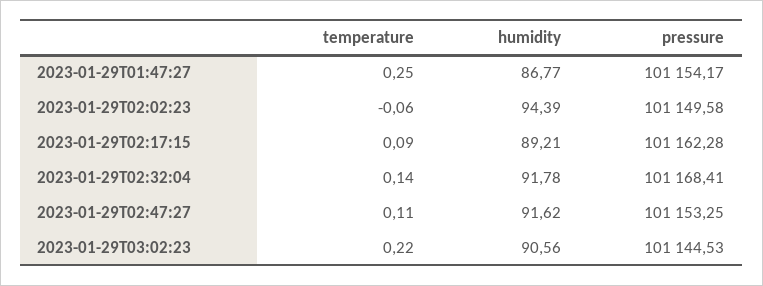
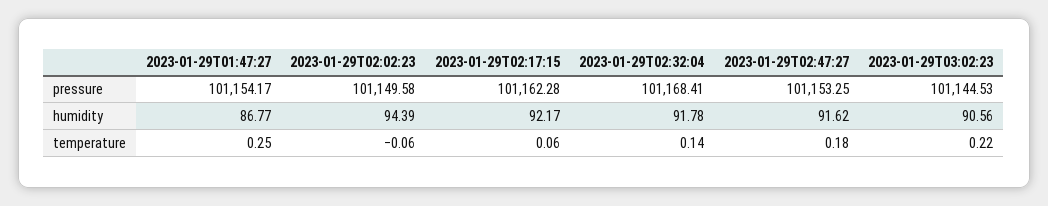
temperature, 2023-01-29T02:17:15: 0.09 -> 0.06
humidity, 2023-01-29T02:17:15: 89.21 -> 92.17
temperature, 2023-01-29T02:47:27: 0.11 -> 0.18

